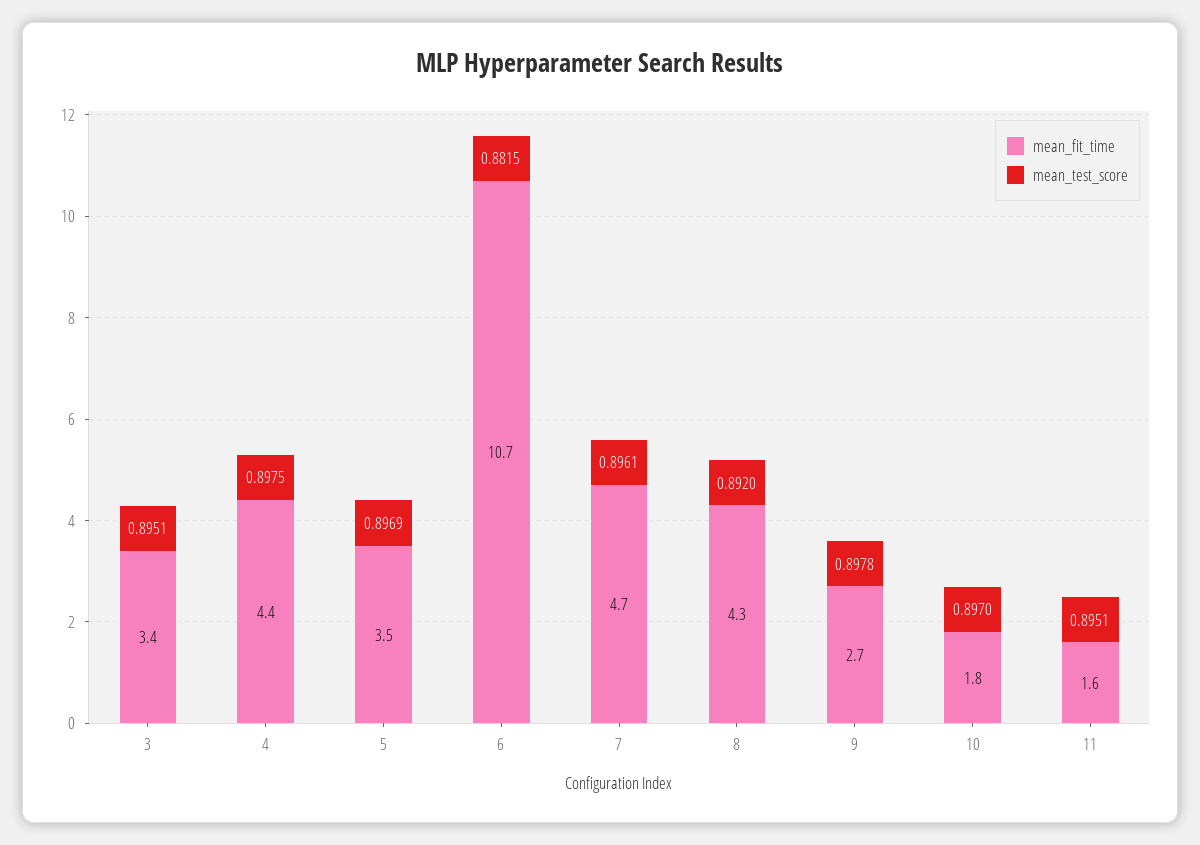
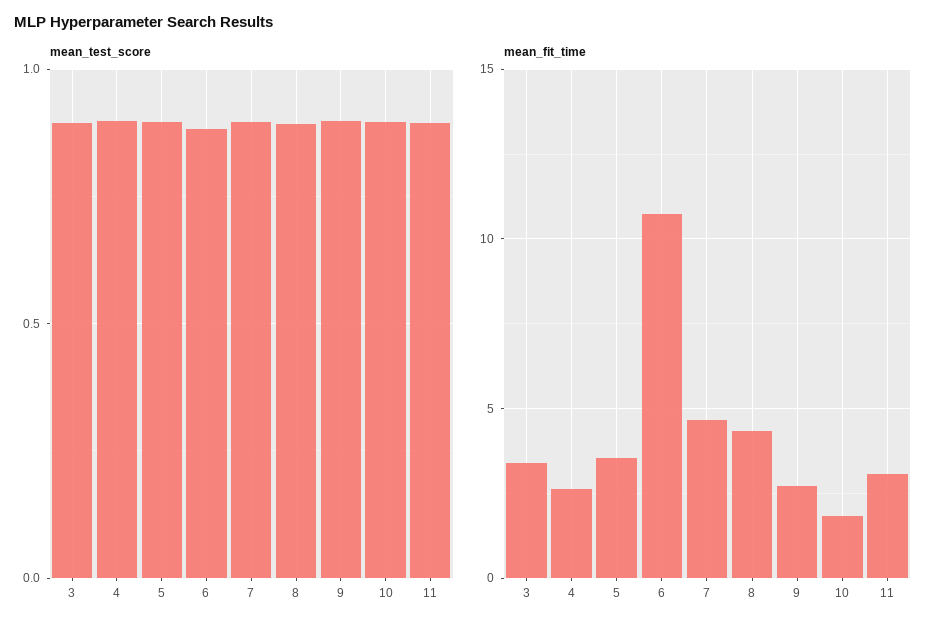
mean_fit_time, 4: 4.4 -> 2.5
mean_fit_time, 11: 1.6 -> 3

